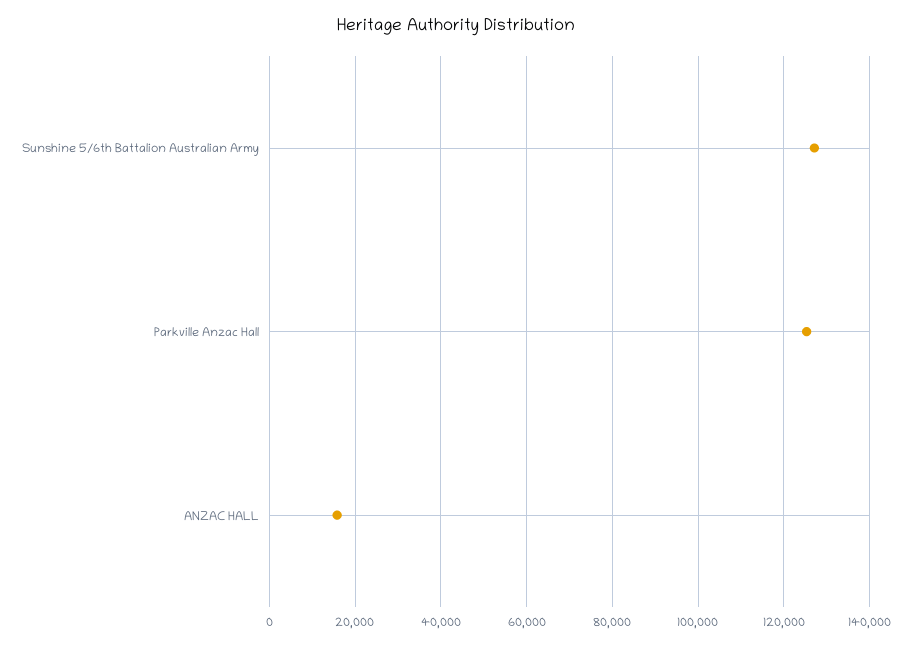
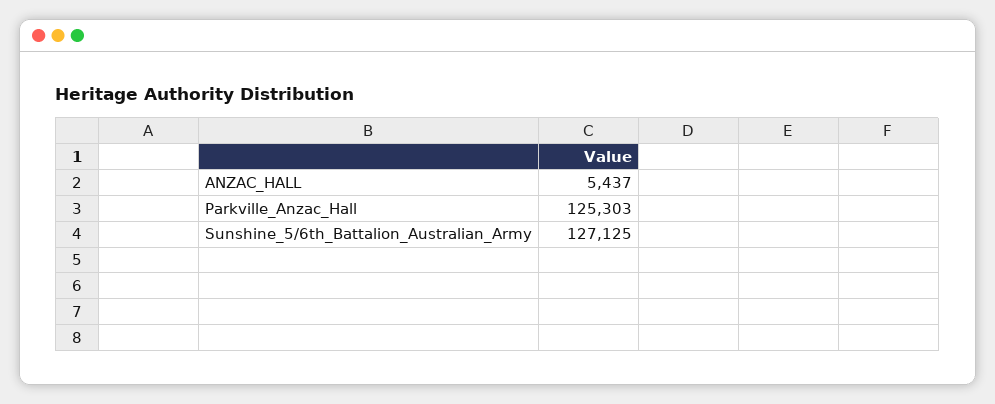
ANZAC HALL: 16000 -> 5437

